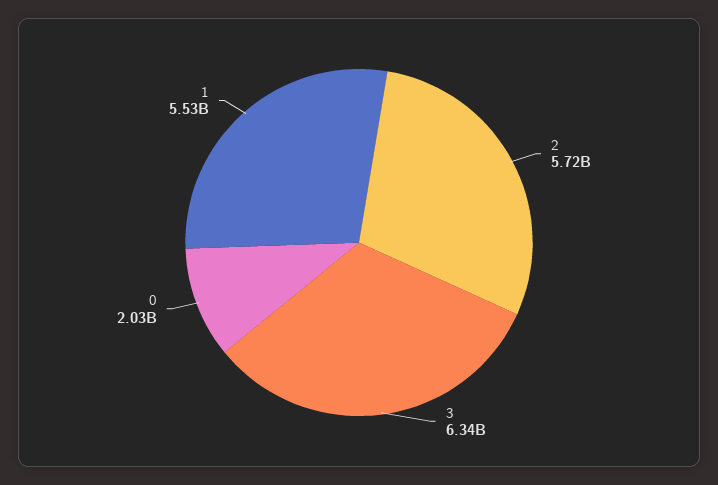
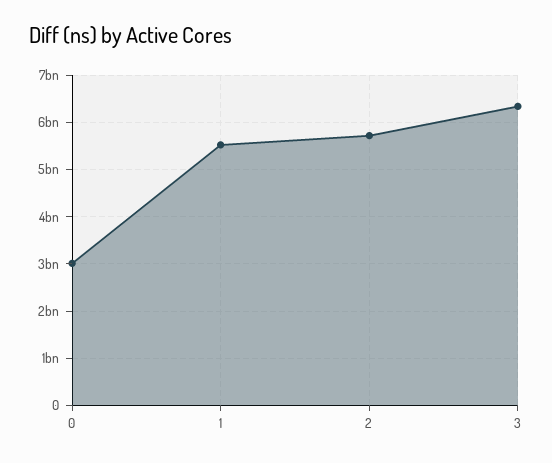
0: 2030000000 -> 3000000000

